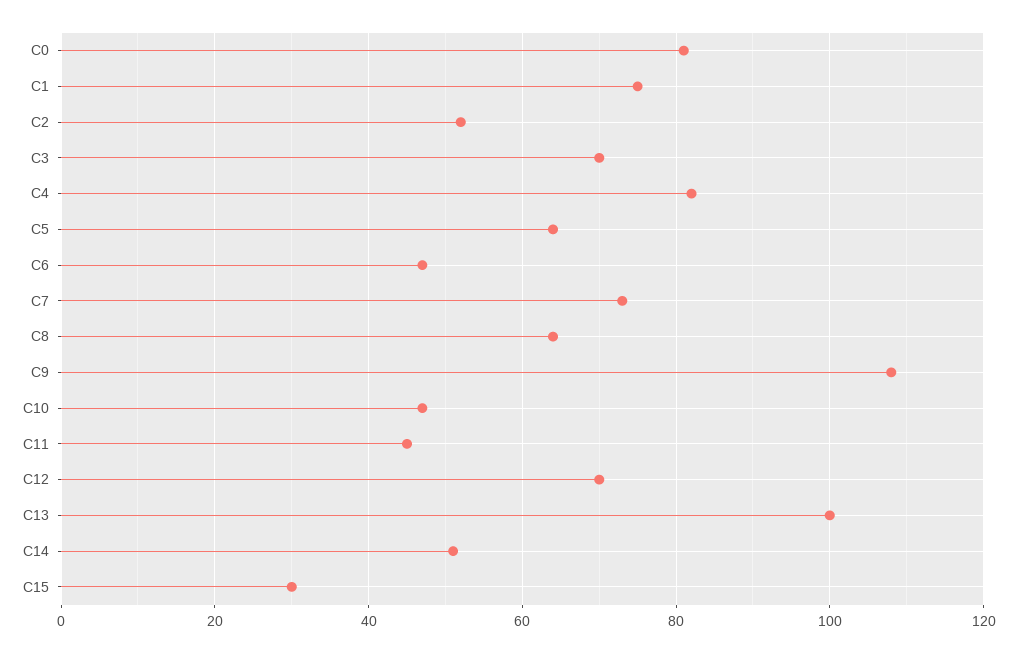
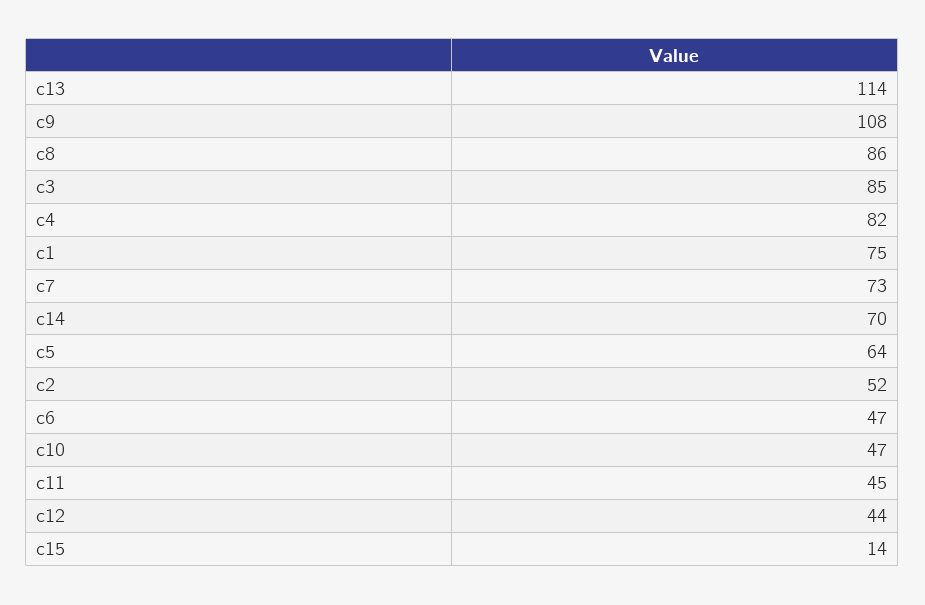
C0: 80 -> none
C3: 70 -> 85
C8: 65 -> 86
C12: 70 -> 44
C13: 100 -> 114
C14: 50 -> 70
C15: 30 -> 14

